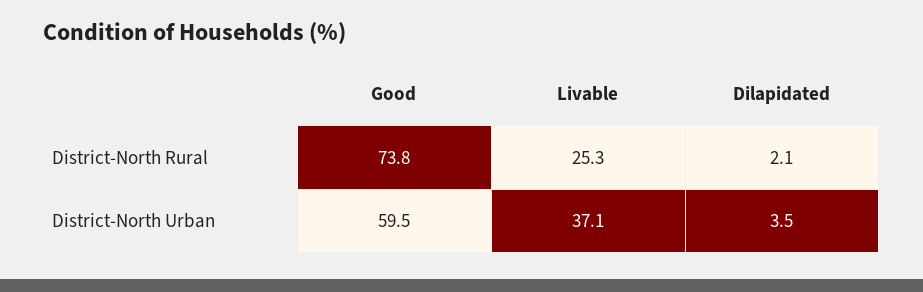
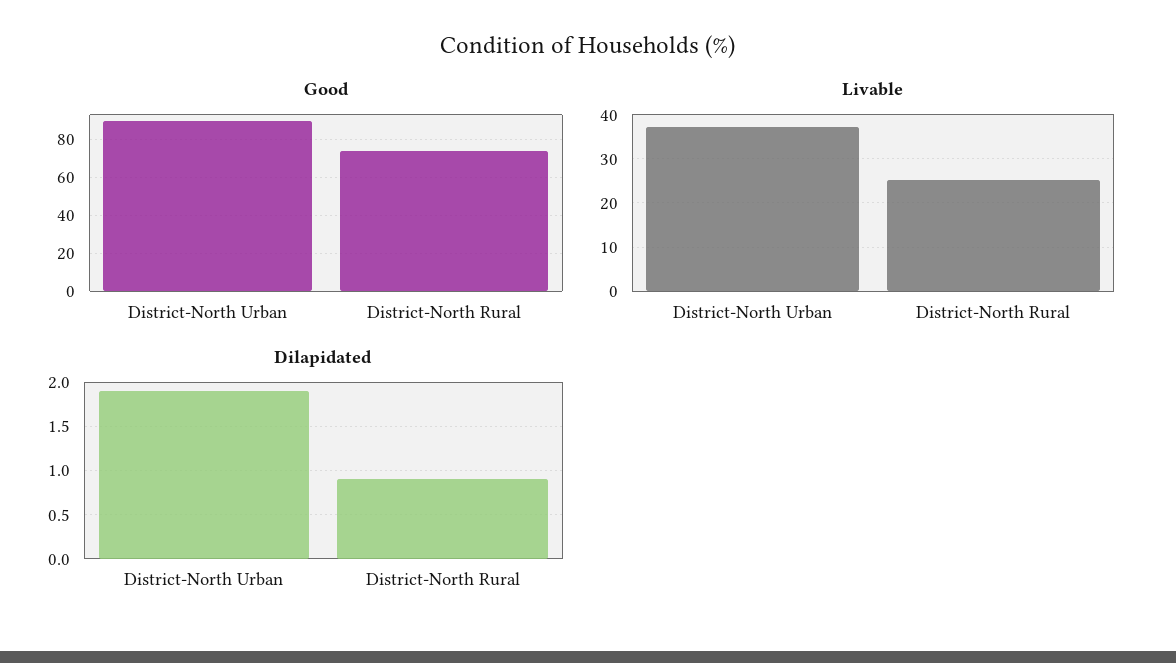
Dilapidated, District-North Rural: 2.1 -> 0.9
Good, District-North Urban: 59.5 -> 90
Dilapidated, District-North Urban: 3.5 -> 1.9

